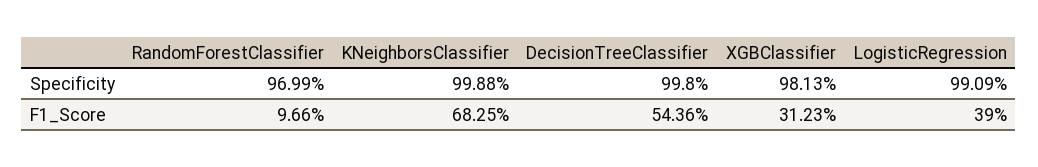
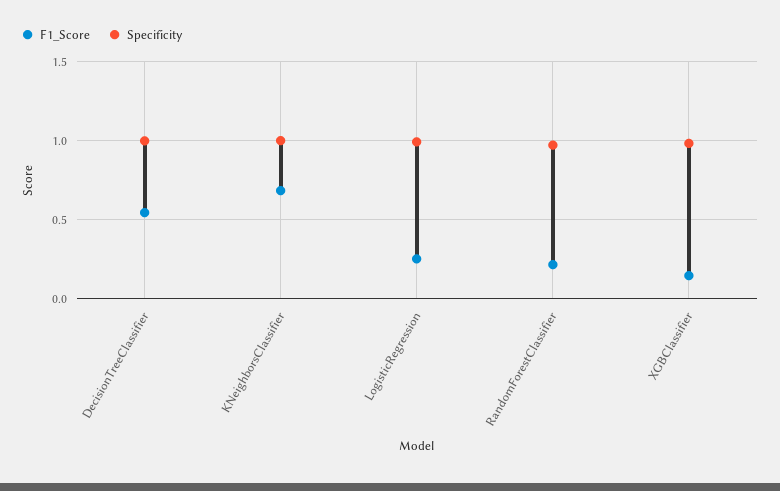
F1_Score, RandomForestClassifier: 0.0966 -> 0.2
F1_Score, XGBClassifier: 0.3123 -> 0.15
F1_Score, LogisticRegression: 0.39 -> 0.25

